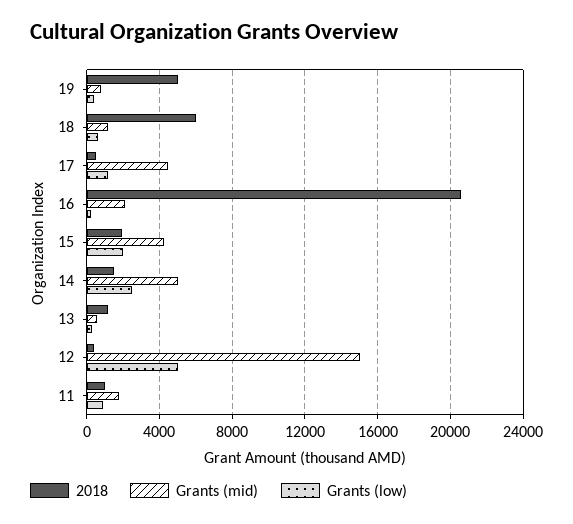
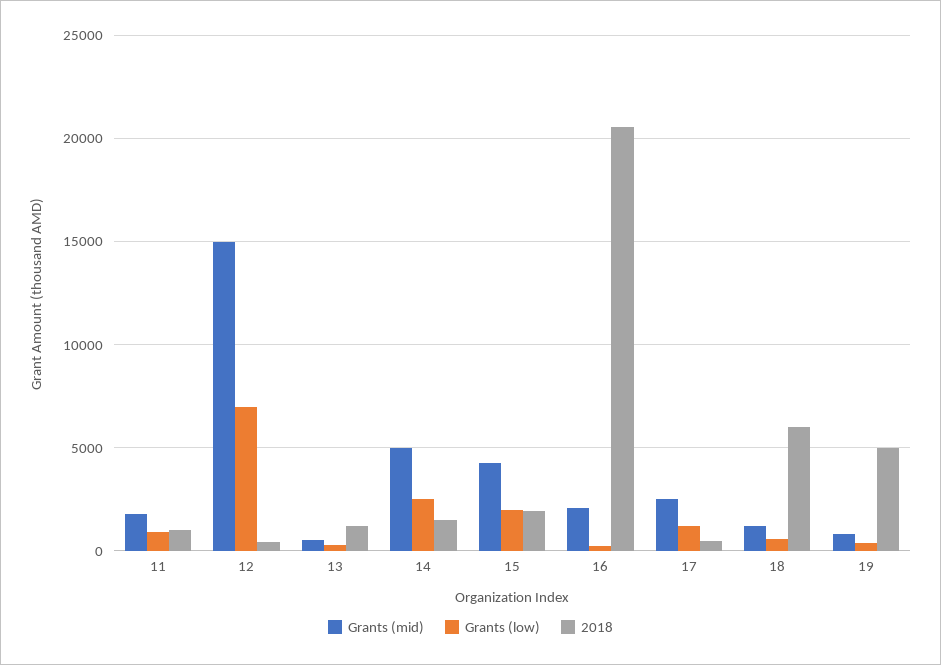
Grants (mid), 17: 4500 -> 2500
Grants (low), 12: 5000 -> 7000

